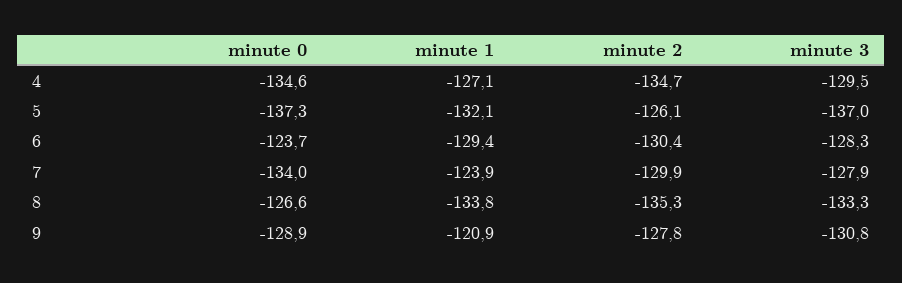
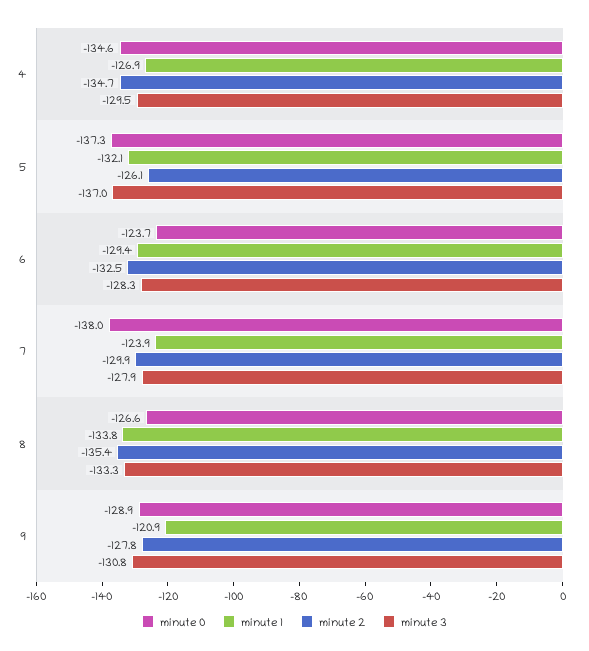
minute 1, 4: -127.1 -> -126.9
minute 2, 6: -130.4 -> -132.5
minute 0, 7: -134 -> -138
minute 2, 8: -135.3 -> -135.4

